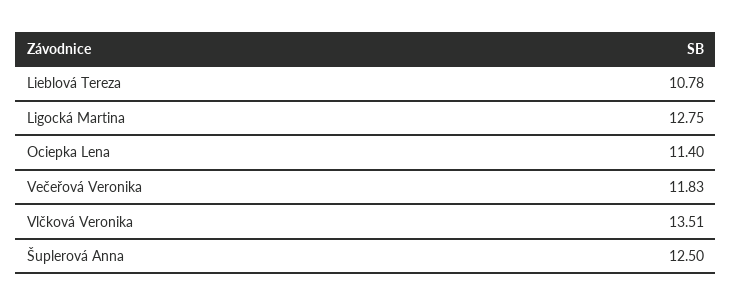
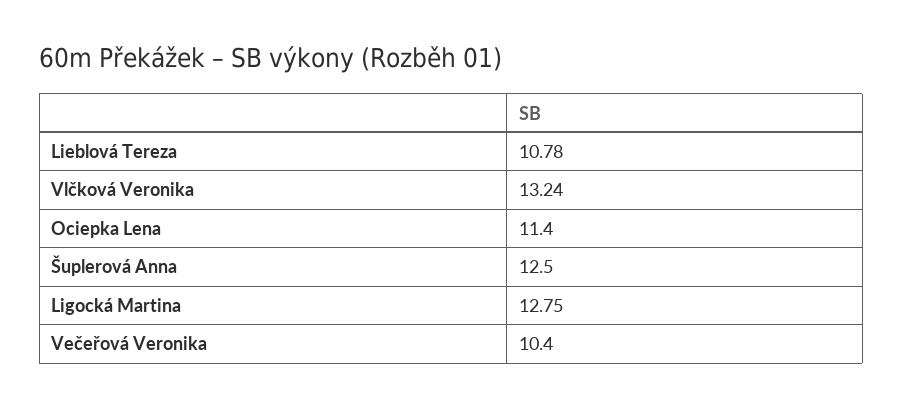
Večeřová Veronika: 11.83 -> 10.4
Vlčková Veronika: 13.51 -> 13.24

